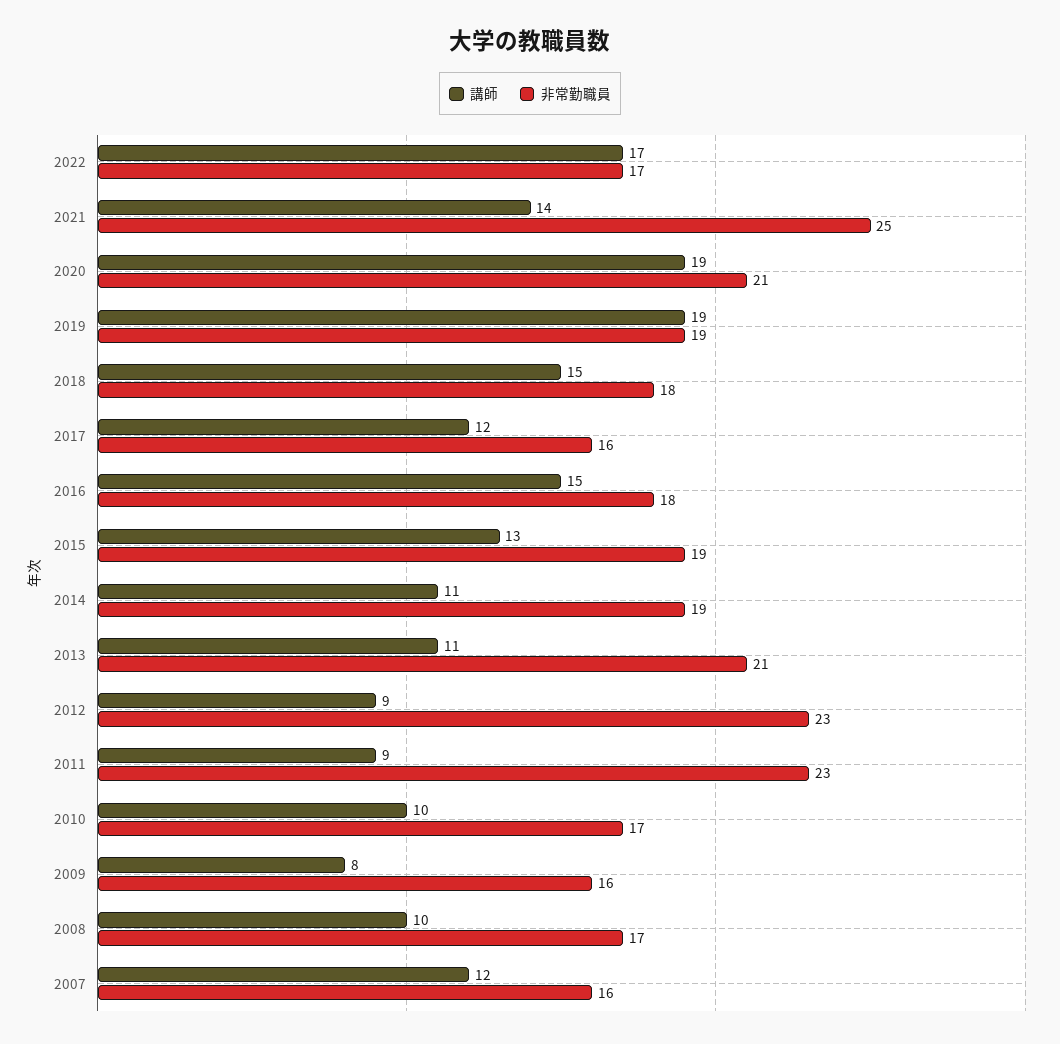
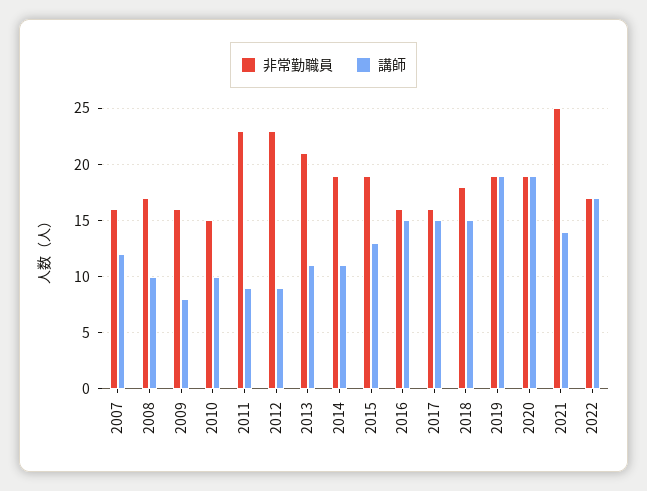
非常勤職員, 2020: 21 -> 19
講師, 2017: 12 -> 15
非常勤職員, 2016: 18 -> 16
非常勤職員, 2010: 17 -> 15

